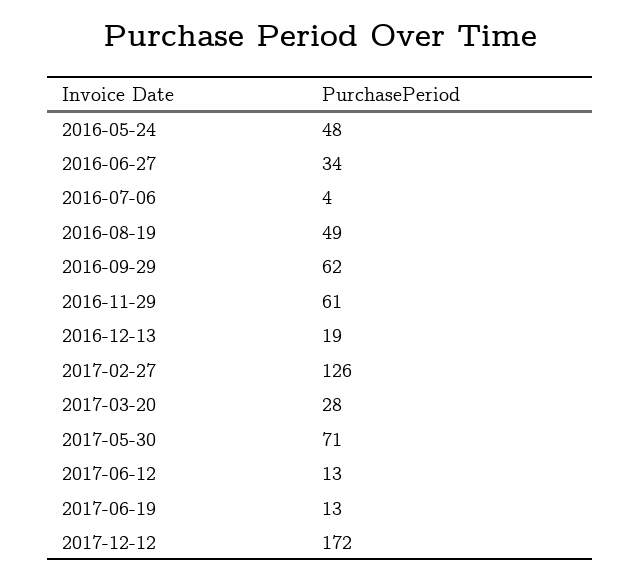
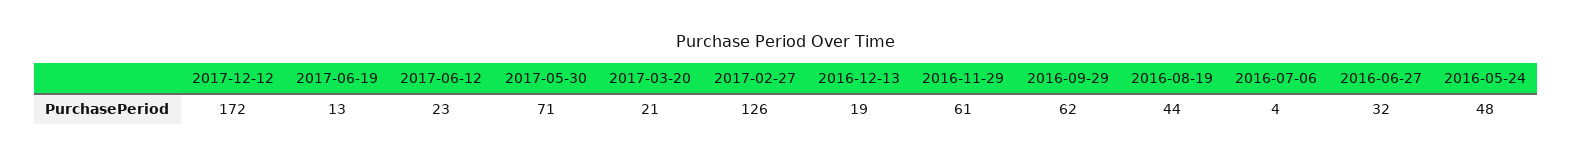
2016-06-27: 34 -> 32
2016-08-19: 49 -> 44
2017-03-20: 28 -> 21
2017-06-12: 13 -> 23

